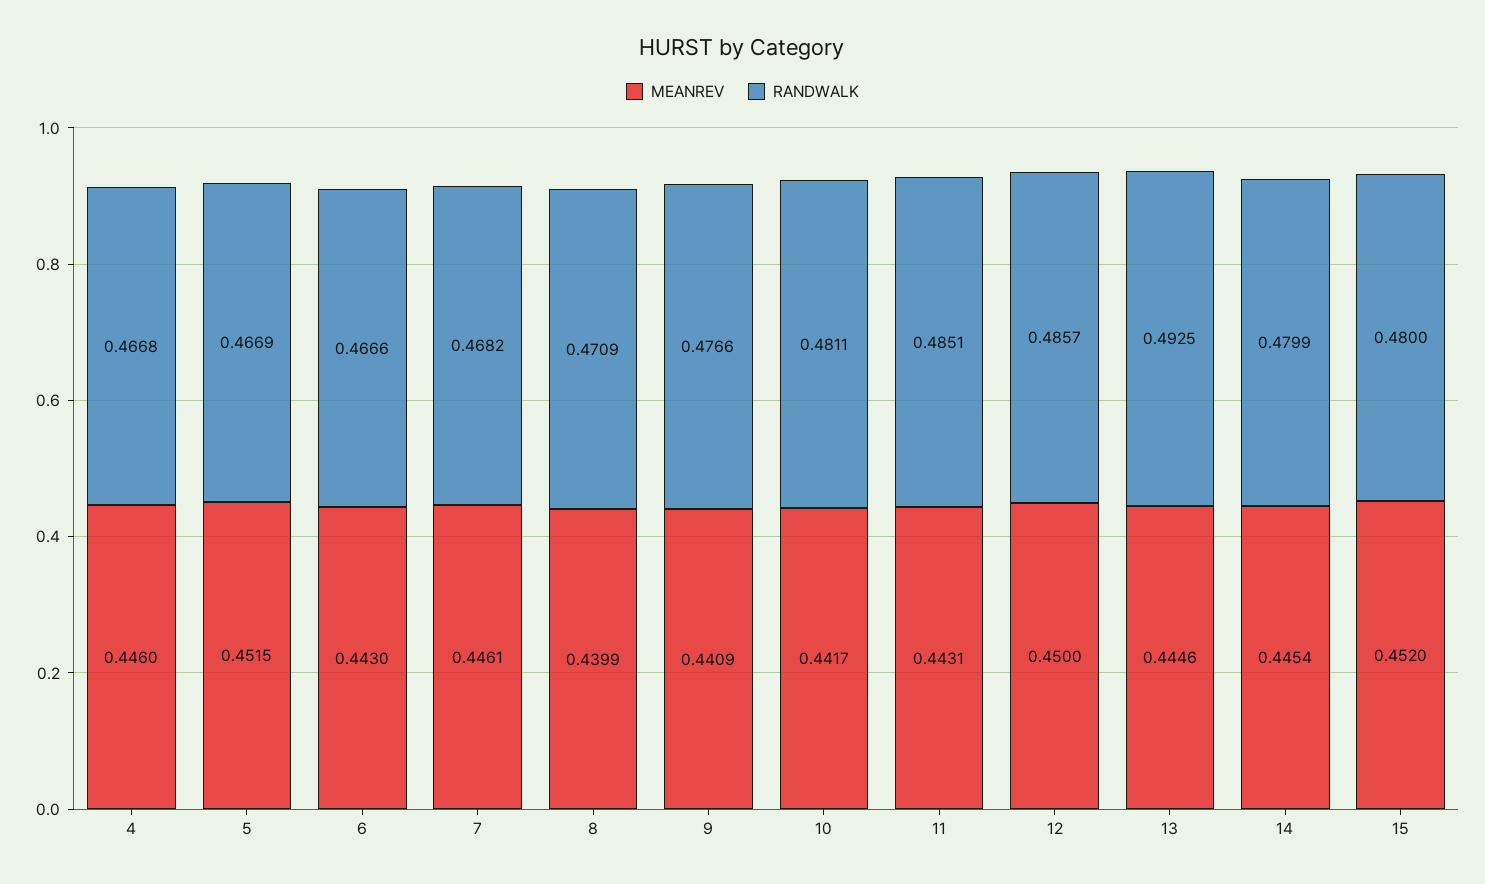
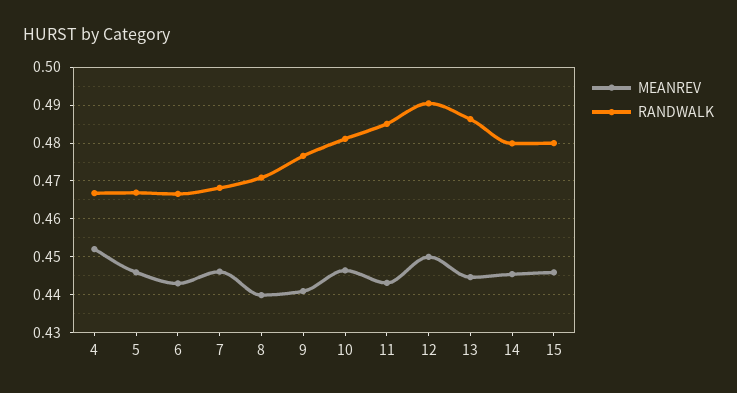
MEANREV, 4: 0.446 -> 0.452
MEANREV, 5: 0.4515 -> 0.446
MEANREV, 10: 0.4417 -> 0.446
RANDWALK, 12: 0.4857 -> 0.49
RANDWALK, 13: 0.4925 -> 0.486
MEANREV, 15: 0.452 -> 0.446

